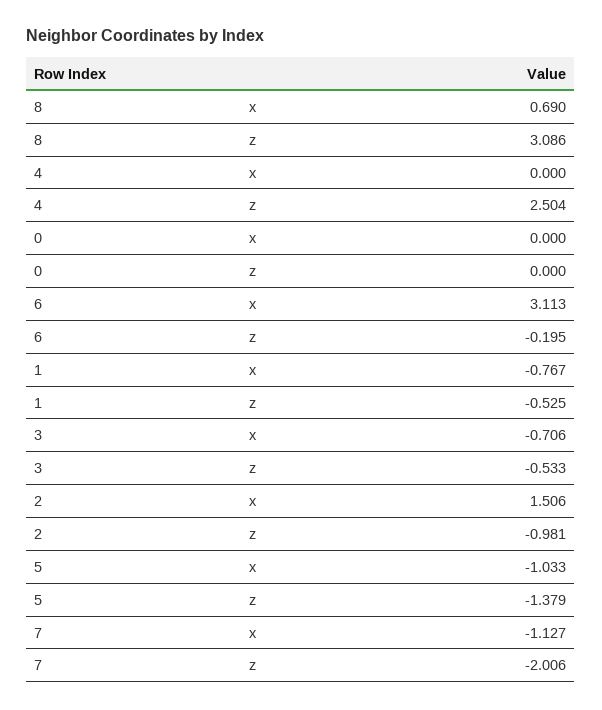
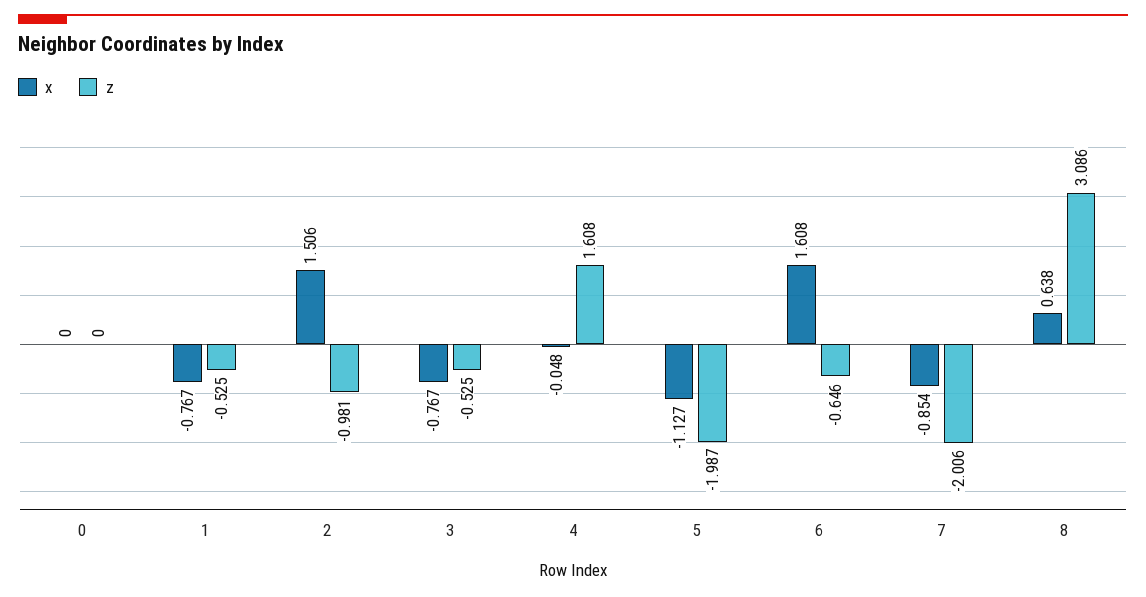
x, 8: 0.69 -> 0.638
x, 4: 0 -> -0.048
z, 4: 2.504 -> 1.608
x, 6: 3.113 -> 1.608
z, 6: -0.195 -> -0.646
x, 3: -0.706 -> -0.767
z, 3: -0.533 -> -0.525
x, 5: -1.033 -> -1.127
z, 5: -1.379 -> -1.987
x, 7: -1.127 -> -0.854

